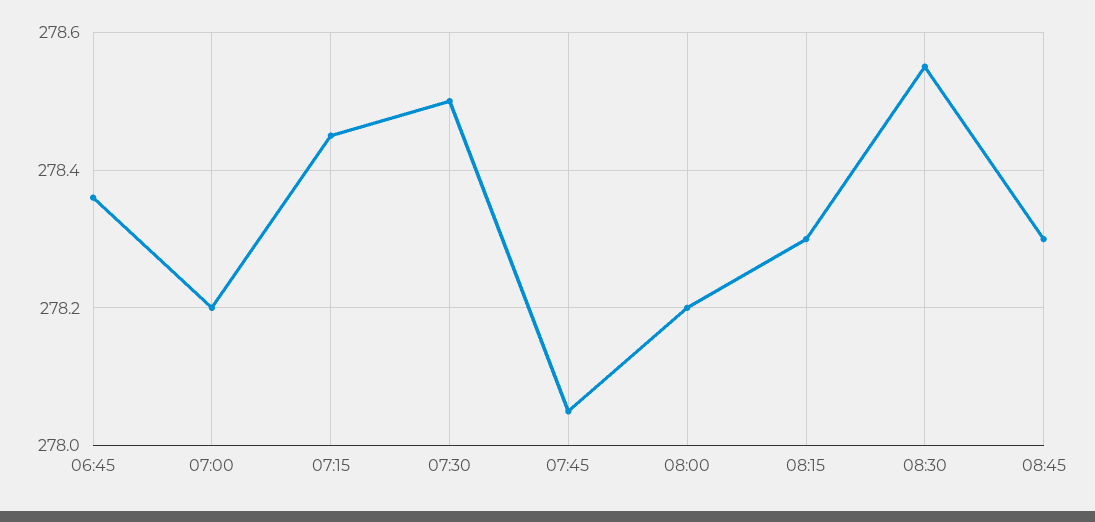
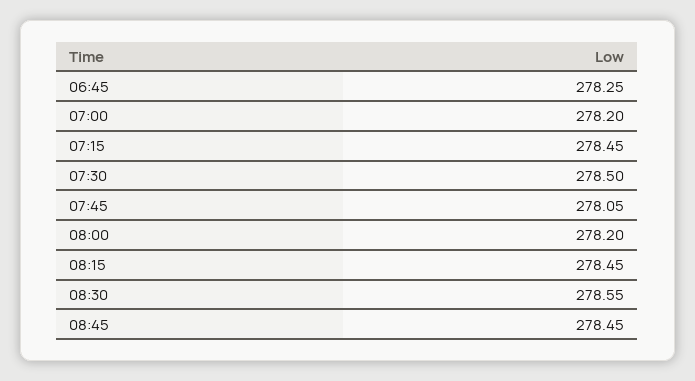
06:45: 278.35 -> 278.25
08:15: 278.3 -> 278.45
08:45: 278.3 -> 278.45

